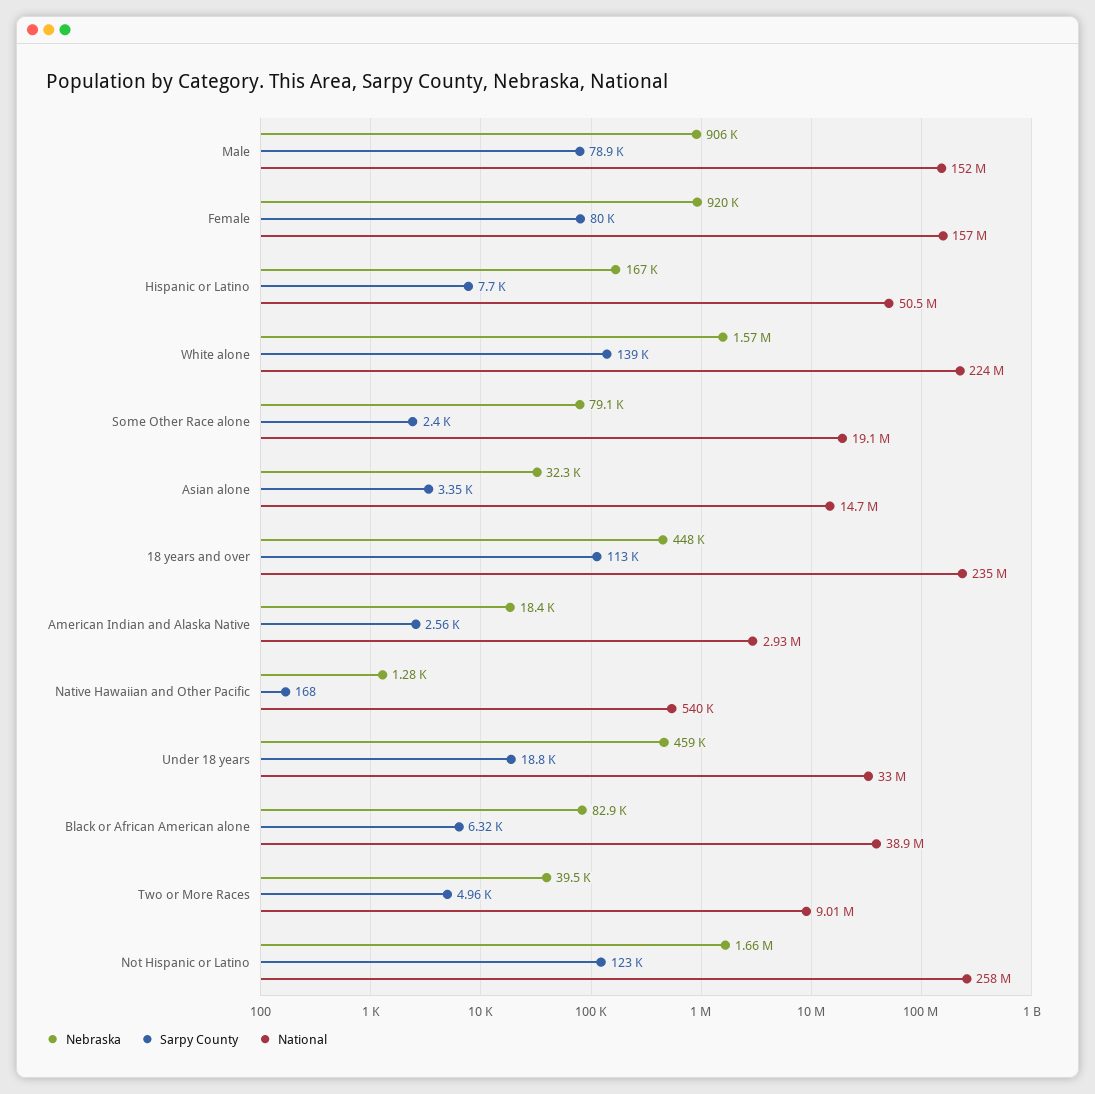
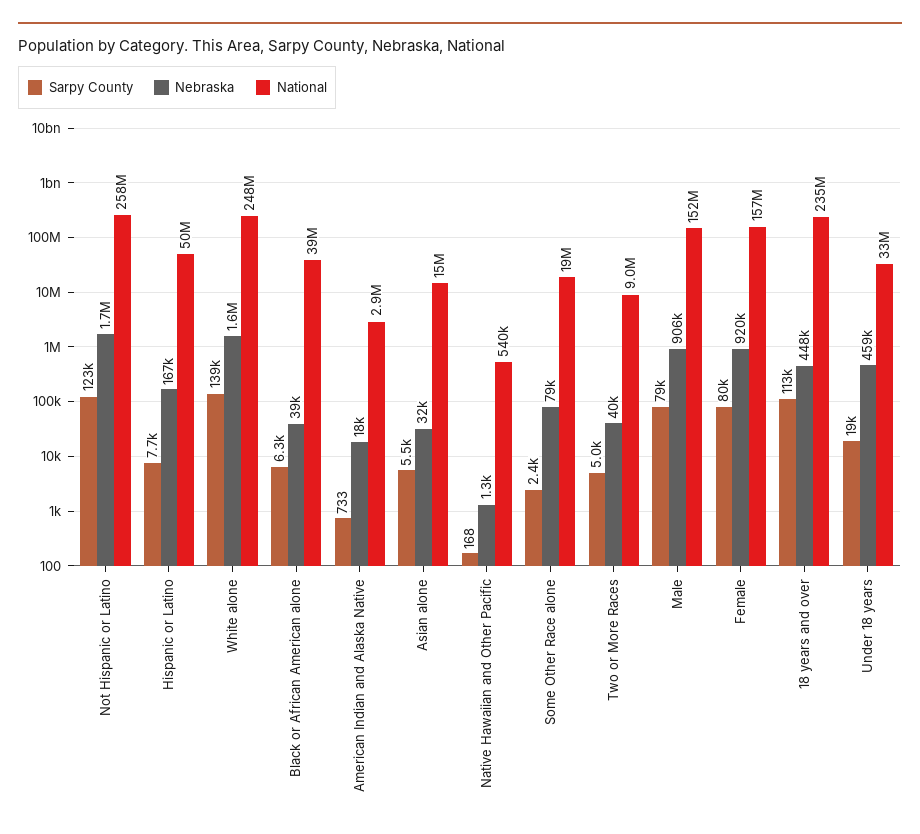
National, White alone: 224000000 -> 248000000
Sarpy County, Asian alone: 3350 -> 5500
Sarpy County, American Indian and Alaska Native: 2560 -> 733
Nebraska, Black or African American alone: 82900 -> 39000

